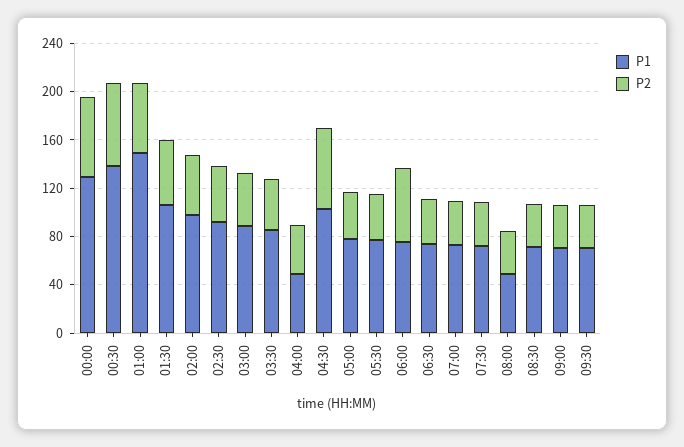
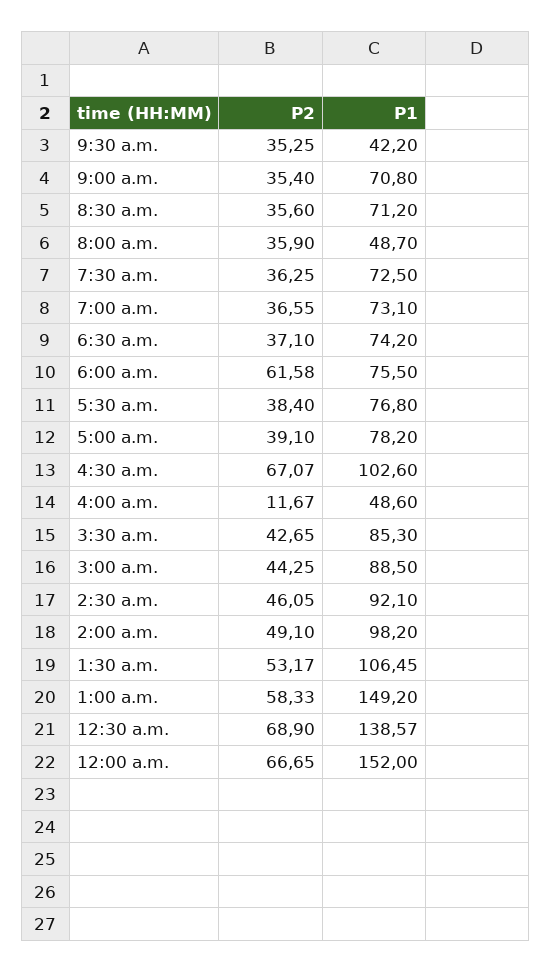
P1, 00:00: 130 -> 152
P2, 04:00: 40 -> 11.67
P1, 09:30: 70 -> 42.2

